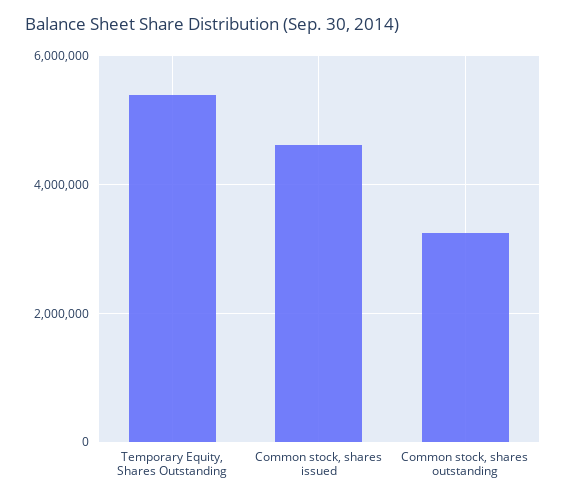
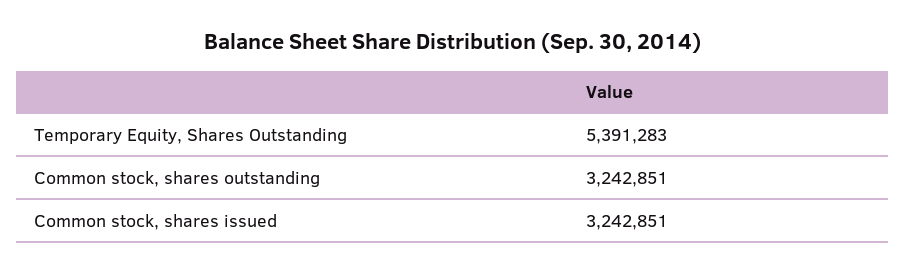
Common stock, shares issued: 4600000 -> 3242851

